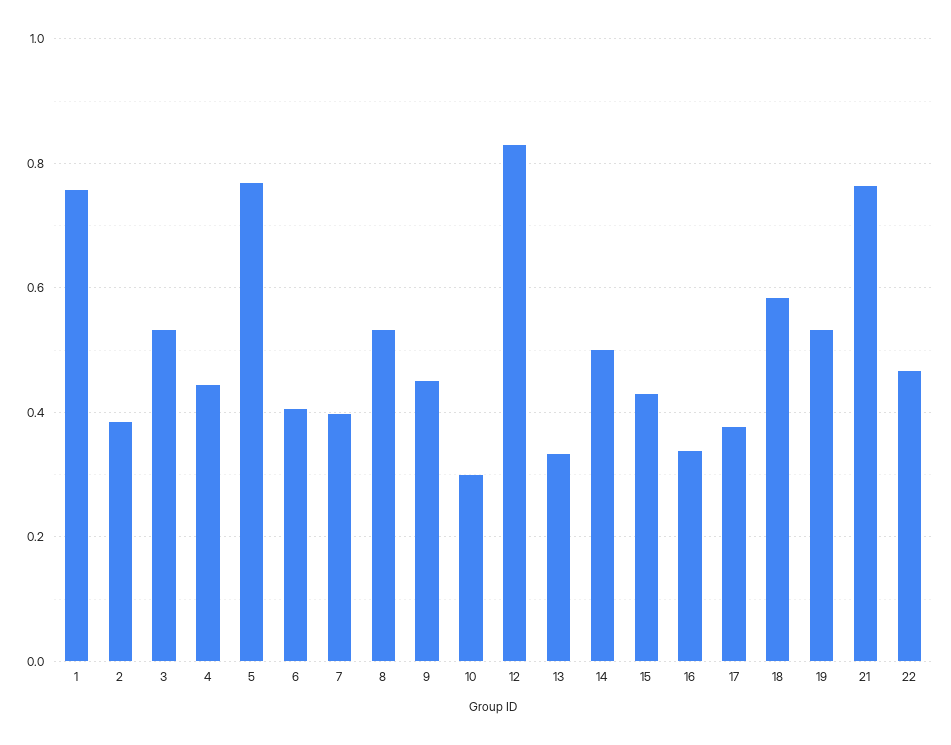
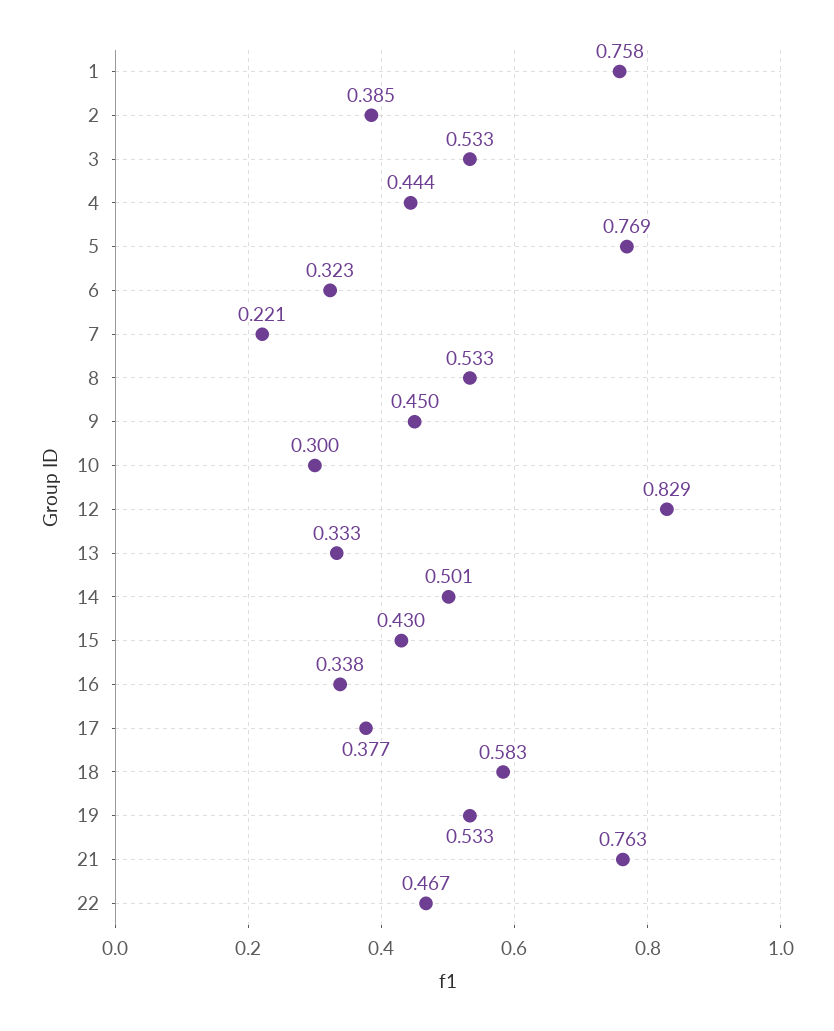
6: 0.4 -> 0.323
7: 0.4 -> 0.221

